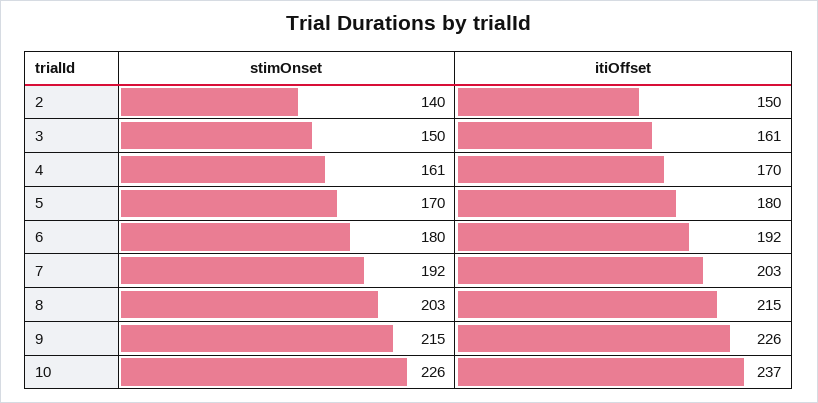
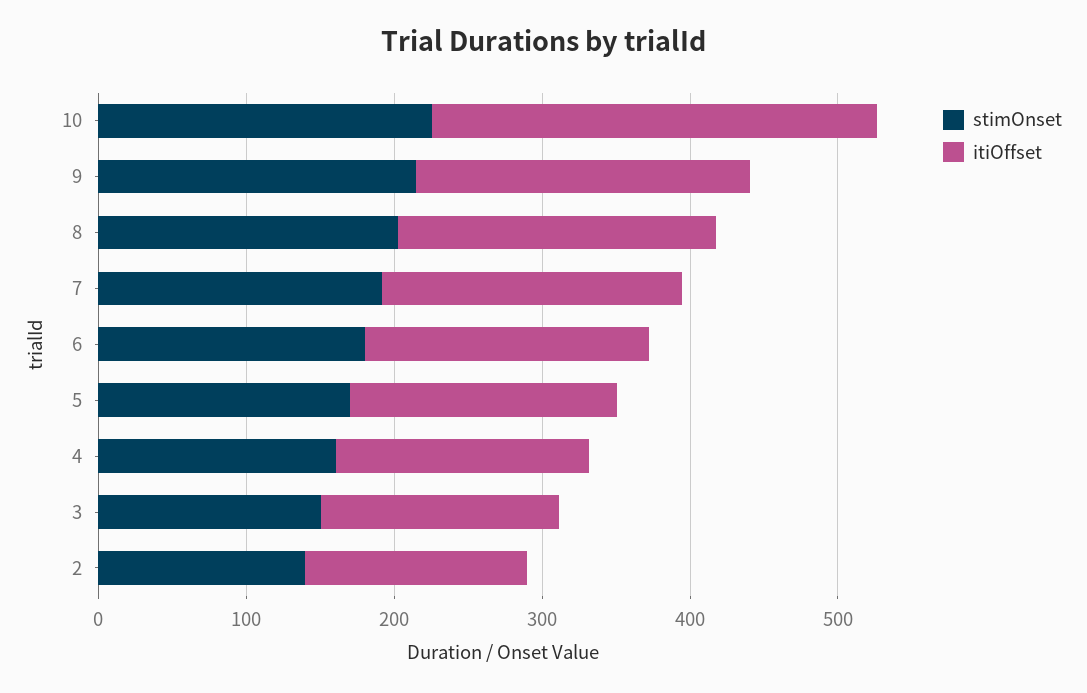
itiOffset, 10: 237 -> 300

